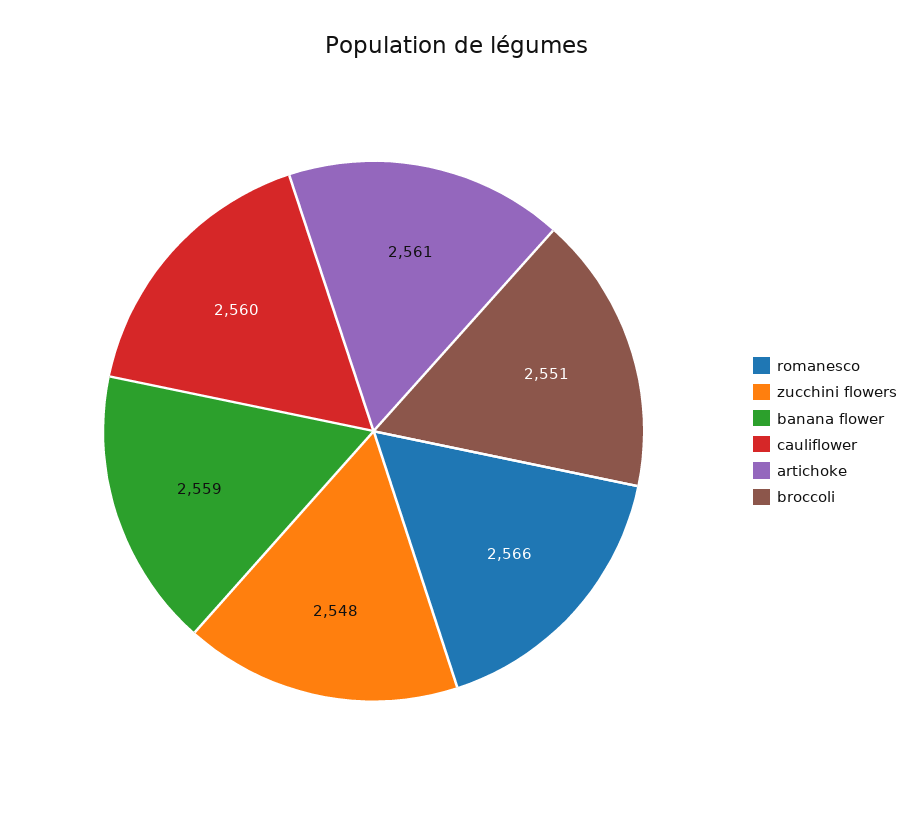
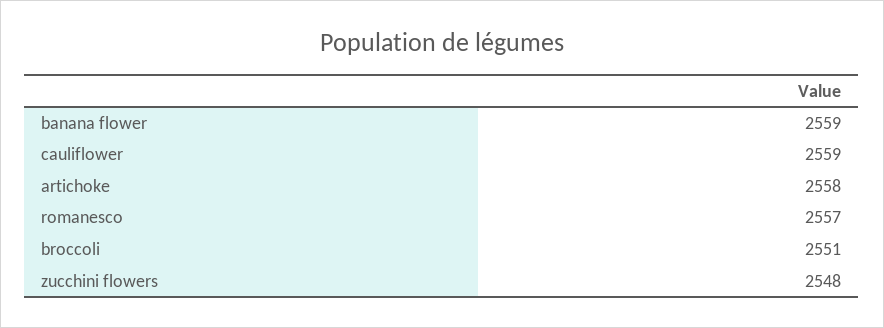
romanesco: 2566 -> 2557
cauliflower: 2560 -> 2559
artichoke: 2561 -> 2558

